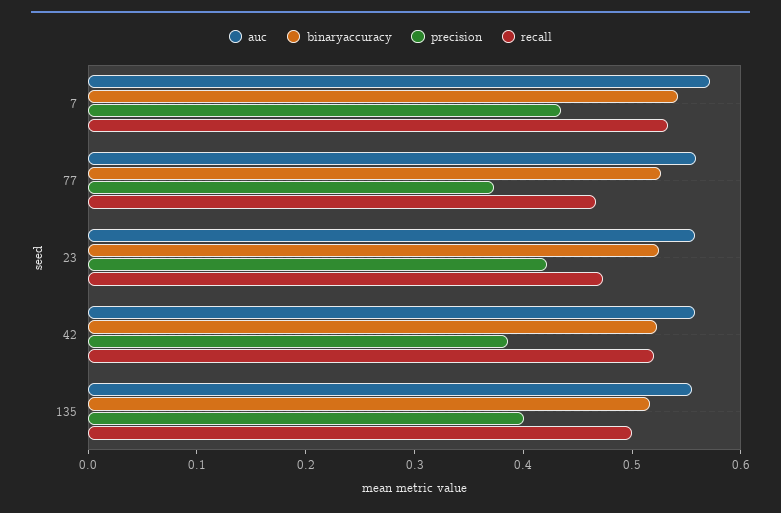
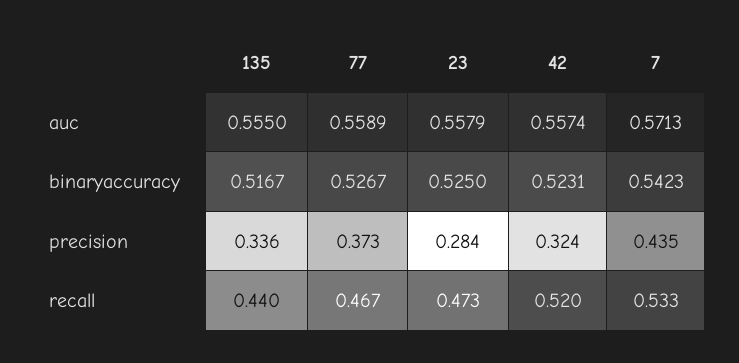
precision, 23: 0.42 -> 0.284
precision, 42: 0.38 -> 0.324
precision, 135: 0.4 -> 0.336
recall, 135: 0.5 -> 0.44

